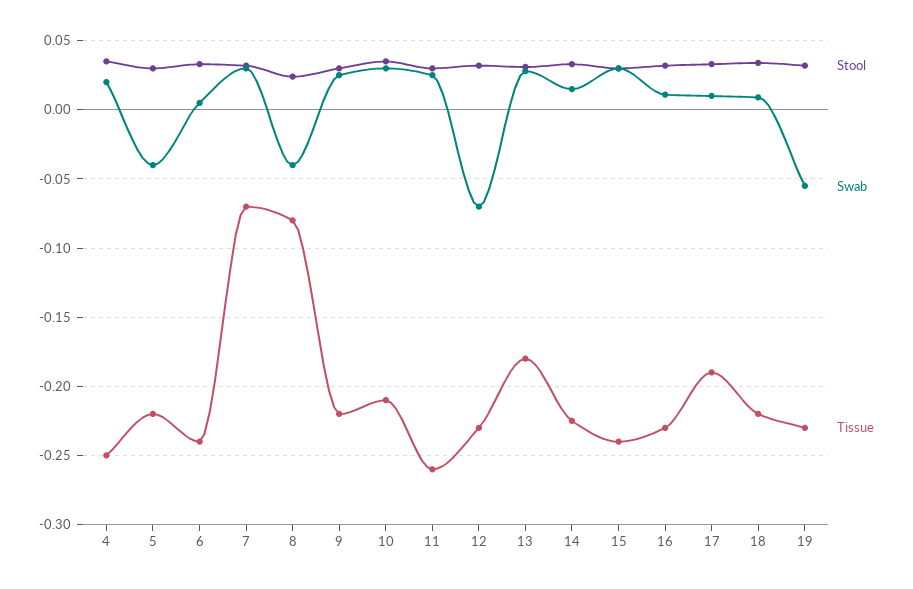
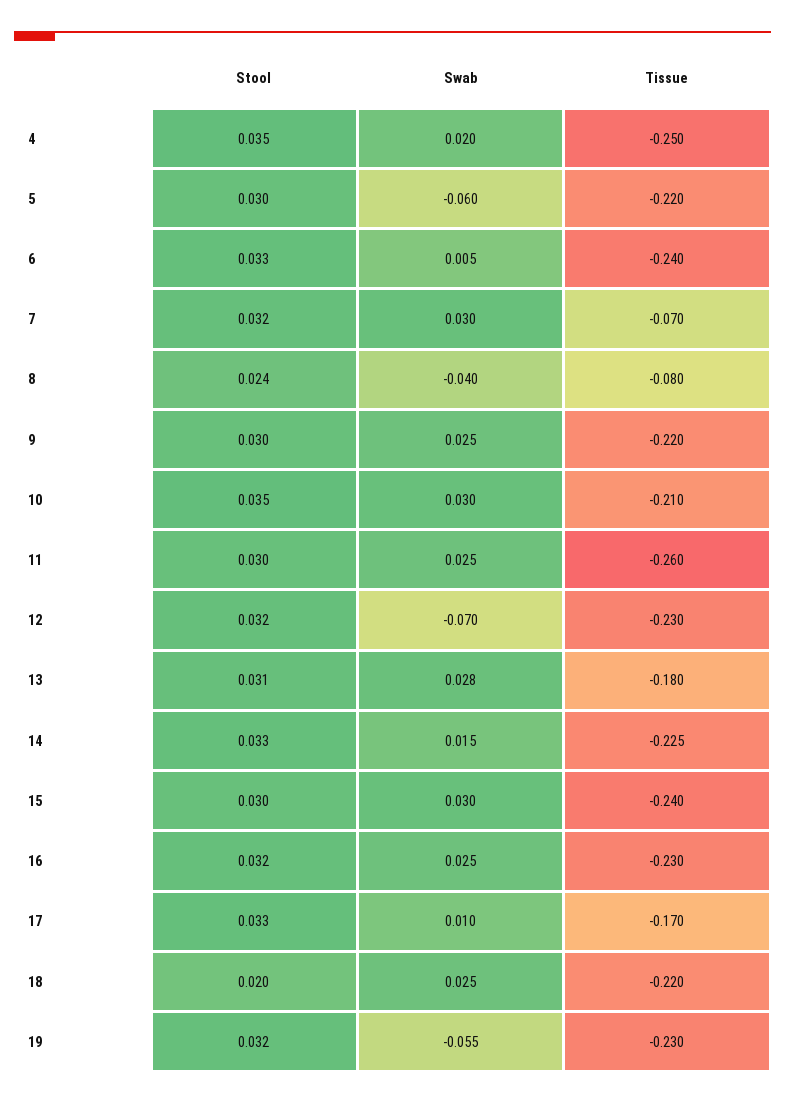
Swab, 5: -0.04 -> -0.06
Swab, 16: 0.01 -> 0.025
Tissue, 17: -0.19 -> -0.17
Stool, 18: 0.035 -> 0.02
Swab, 18: 0.01 -> 0.025

